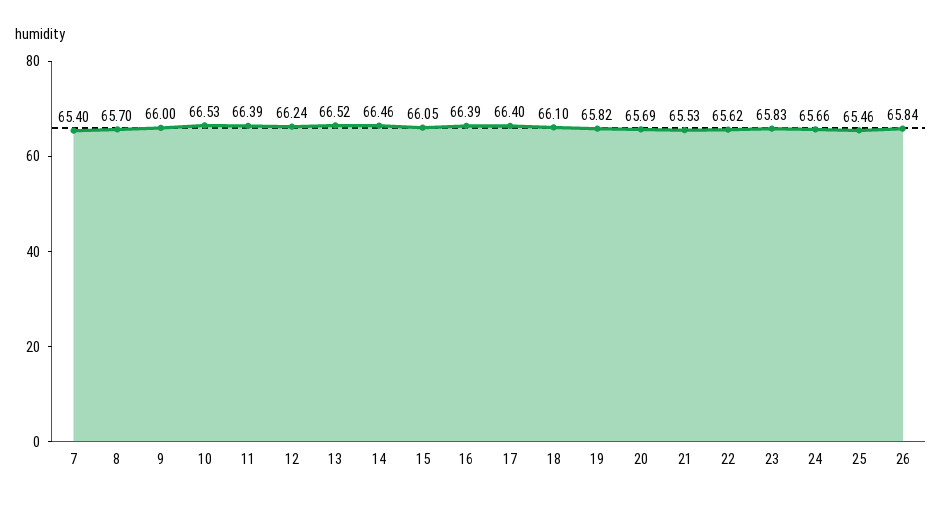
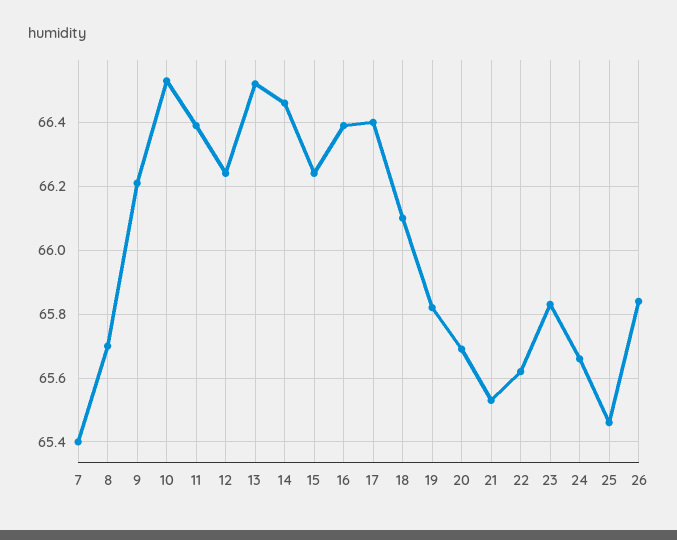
9: 66 -> 66.2
15: 66.05 -> 66.25

